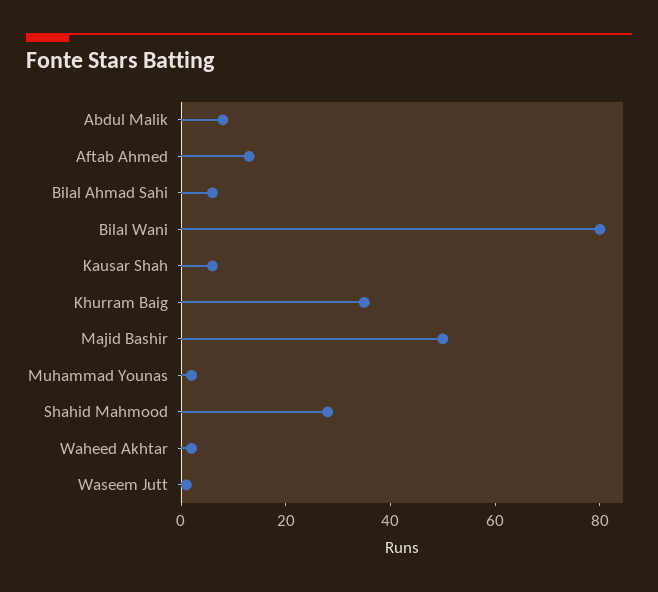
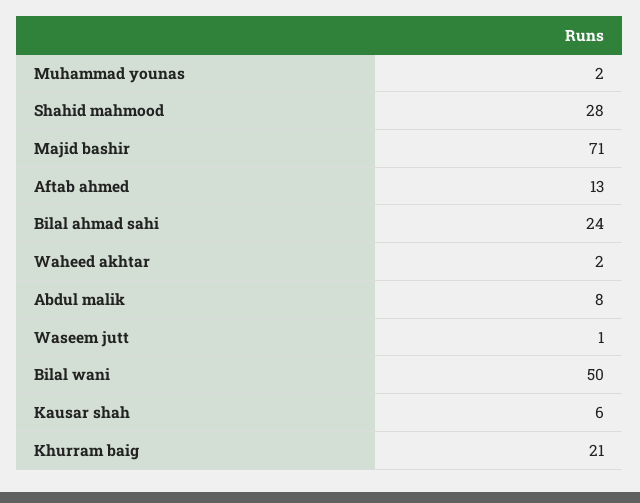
Bilal Ahmad Sahi: 5 -> 24
Bilal Wani: 80 -> 50
Khurram Baig: 35 -> 21
Majid Bashir: 50 -> 71

